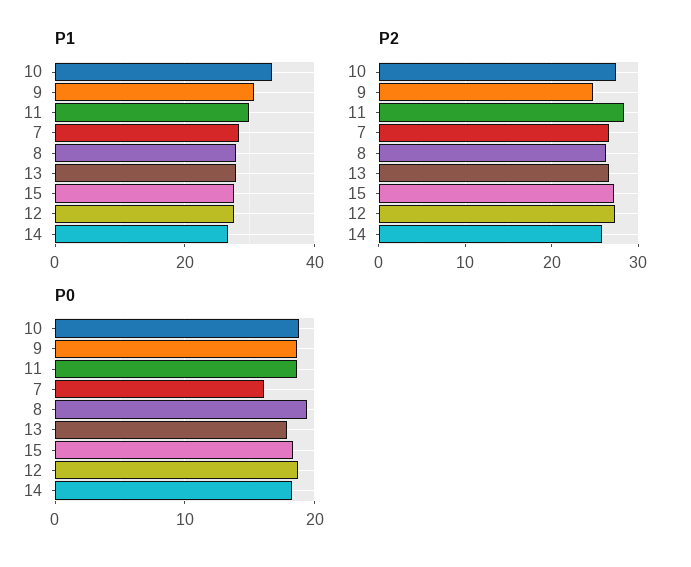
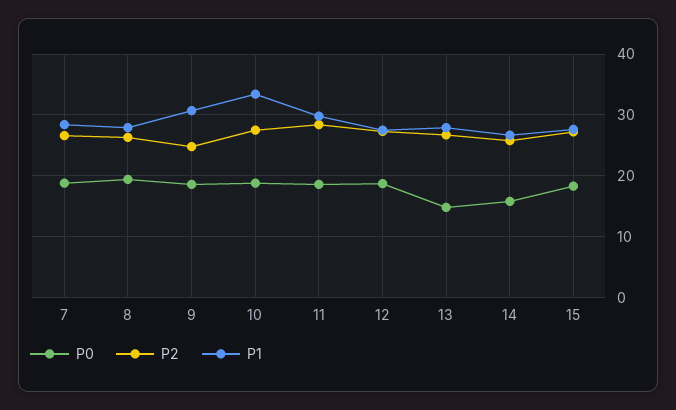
P0, 7: 16 -> 19
P0, 13: 18 -> 15
P0, 14: 18 -> 16

